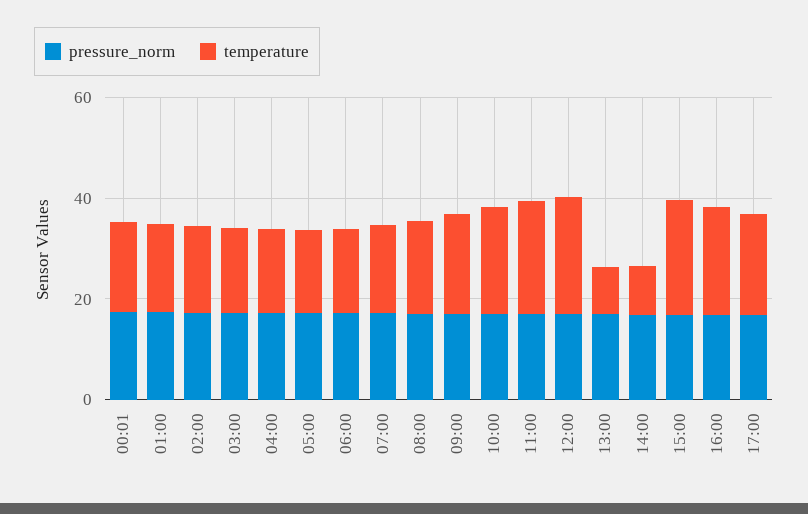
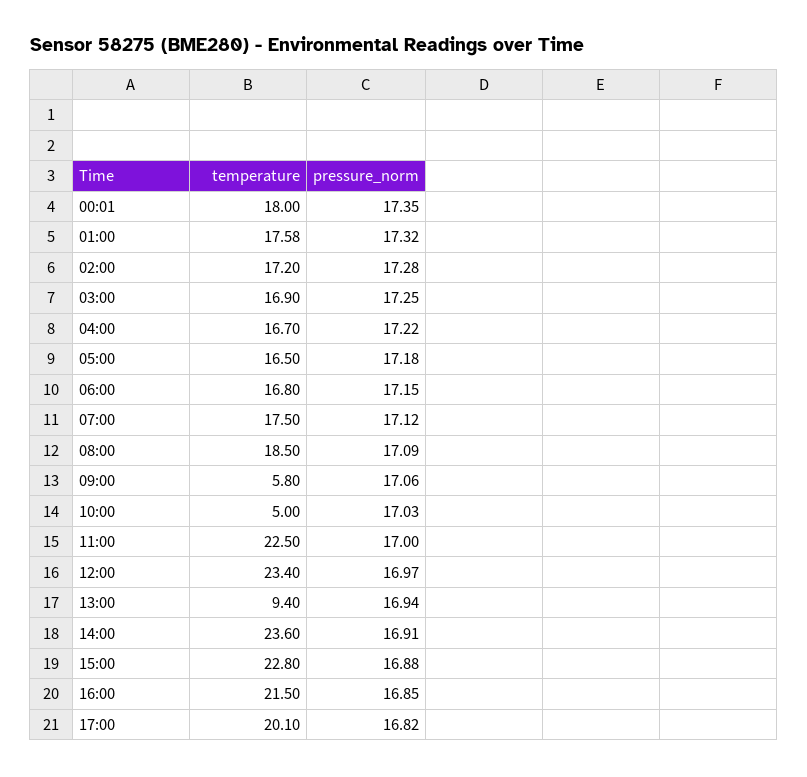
temperature, 09:00: 20 -> 5.8
temperature, 10:00: 20 -> 5
temperature, 14:00: 10 -> 23.6

